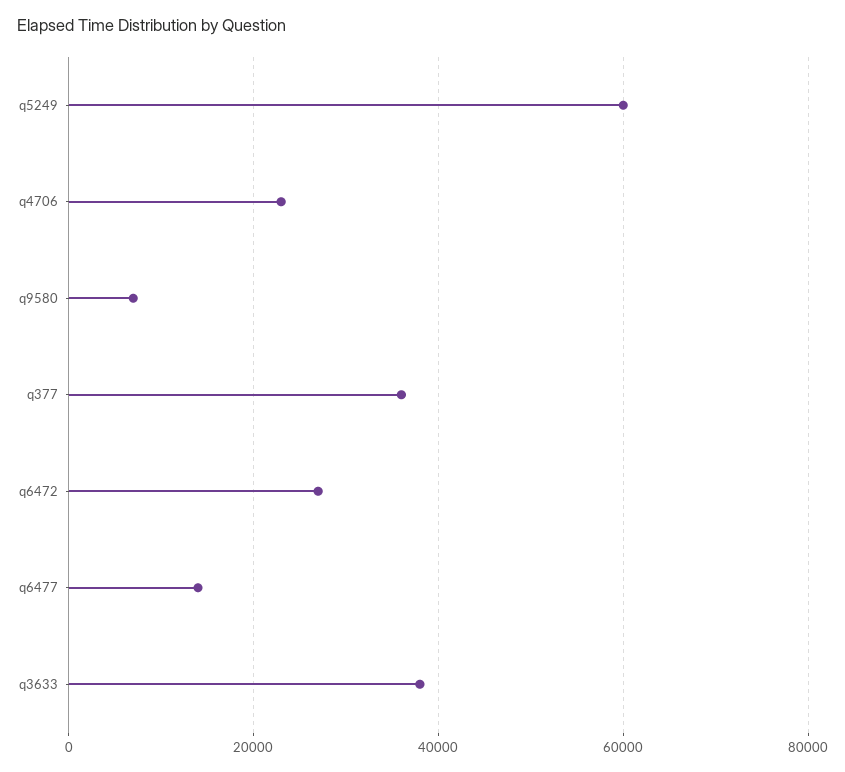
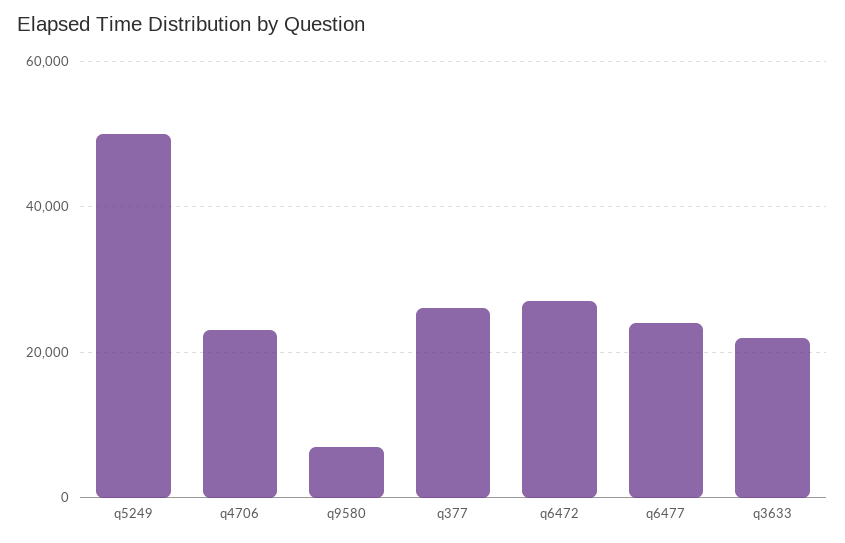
q5249: 60000 -> 50000
q377: 36000 -> 26000
q6477: 14000 -> 24000
q3633: 38000 -> 22000

